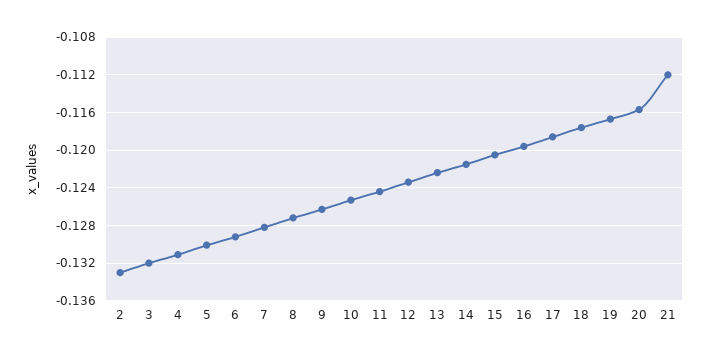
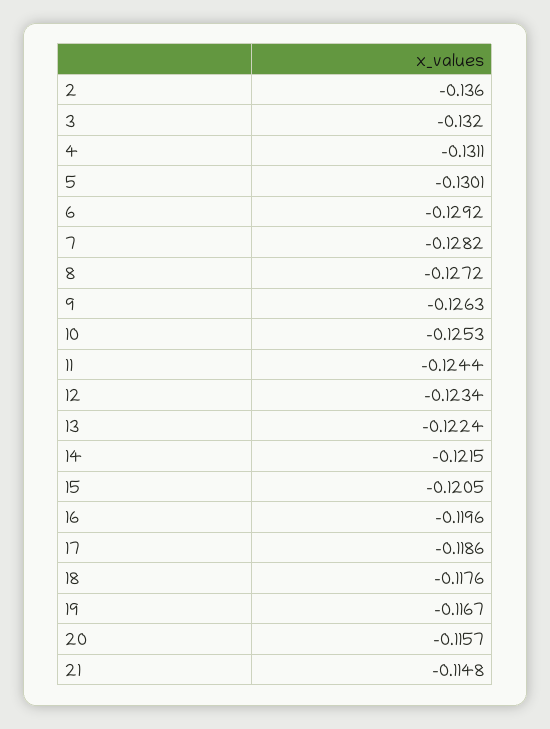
2: -0.133 -> -0.136
21: -0.112 -> -0.1148

